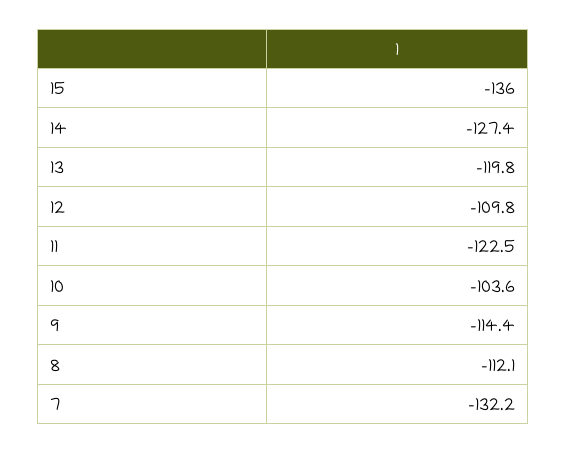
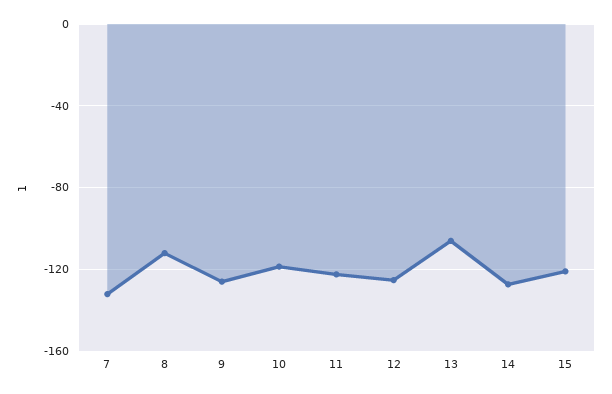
15: -136 -> -120
13: -119.8 -> -105
12: -109.8 -> -125
10: -103.6 -> -120
9: -114.4 -> -125

